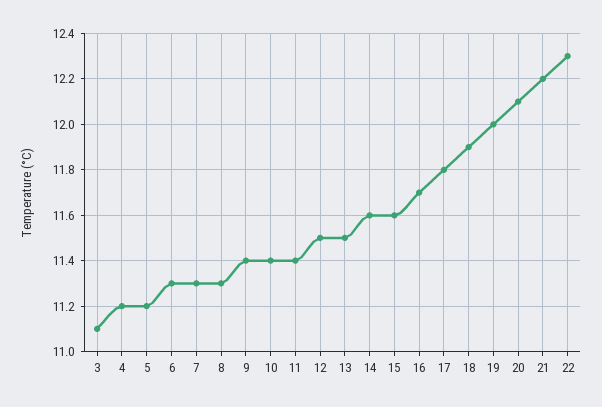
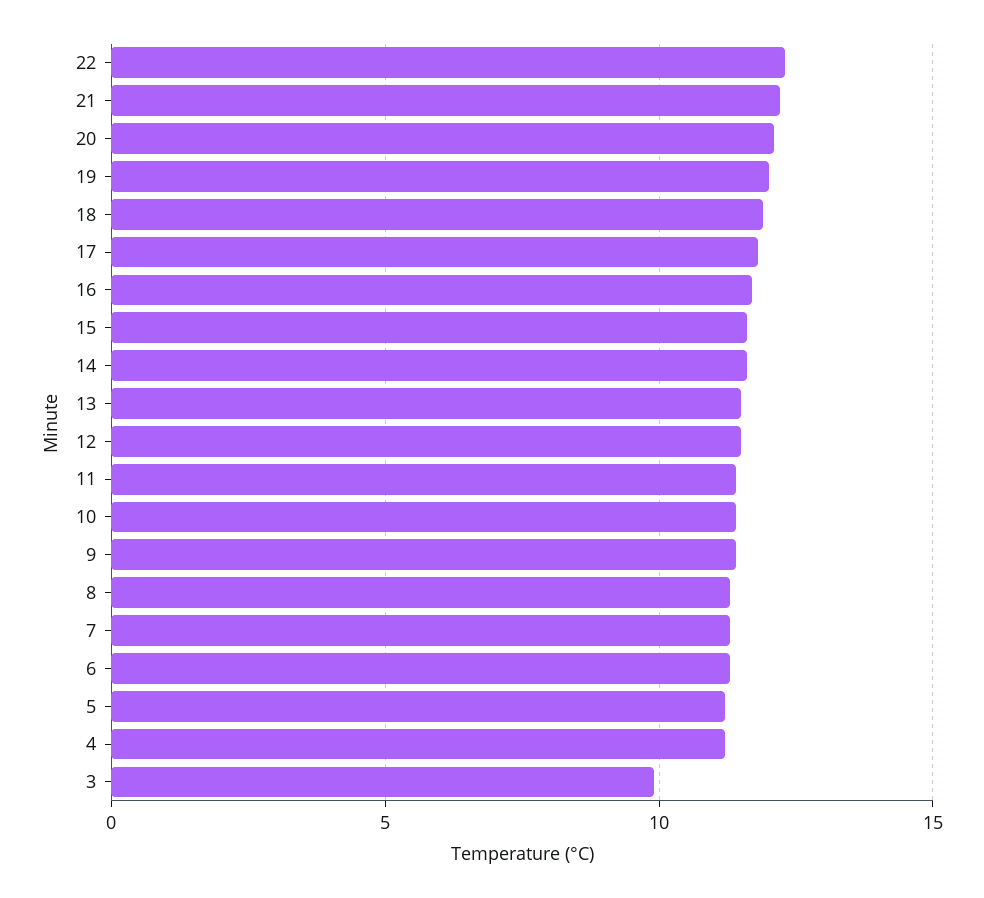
3: 11.1 -> 10

